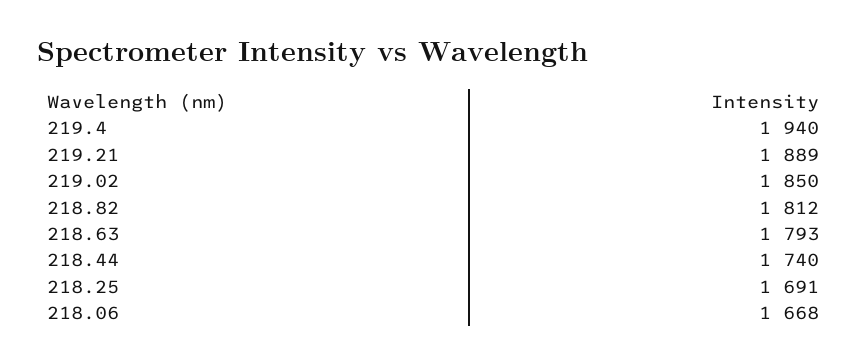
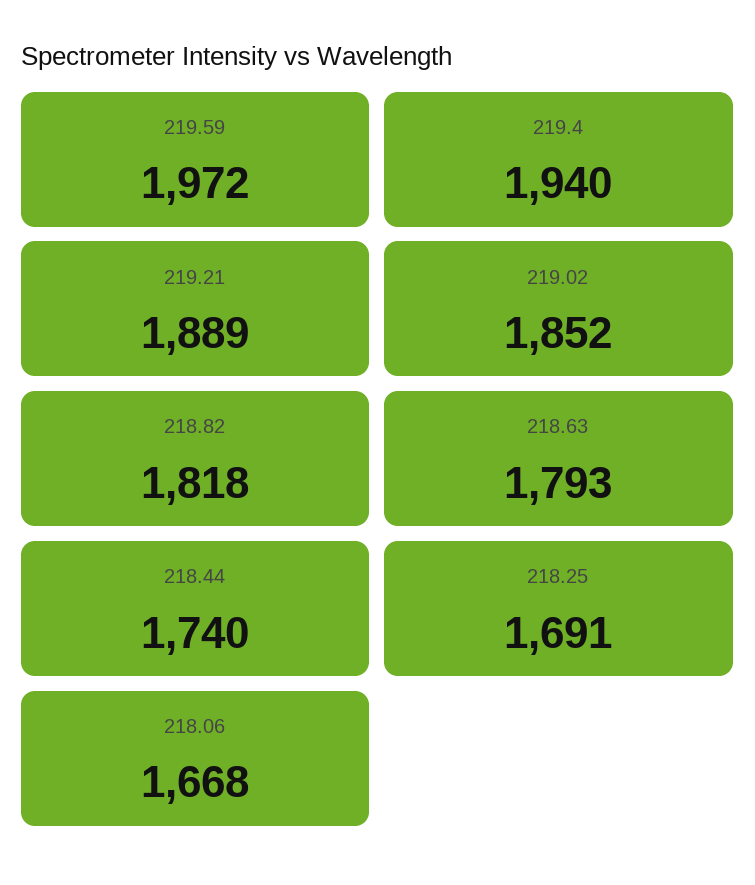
219.02: 1850 -> 1852
218.82: 1812 -> 1818
219.59: none -> 1972

